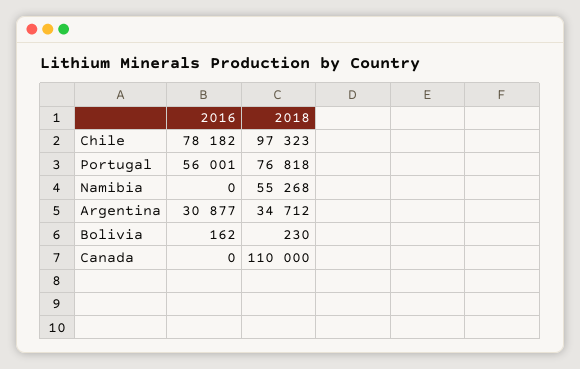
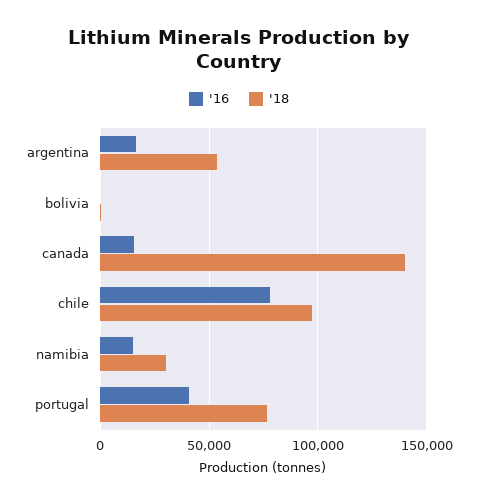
2016, Portugal: 56001 -> 40000
2016, Namibia: 0 -> 15000
2018, Namibia: 55268 -> 30000
2016, Argentina: 30877 -> 15000
2018, Argentina: 34712 -> 55000
2016, Canada: 0 -> 15000
2018, Canada: 110000 -> 140000

